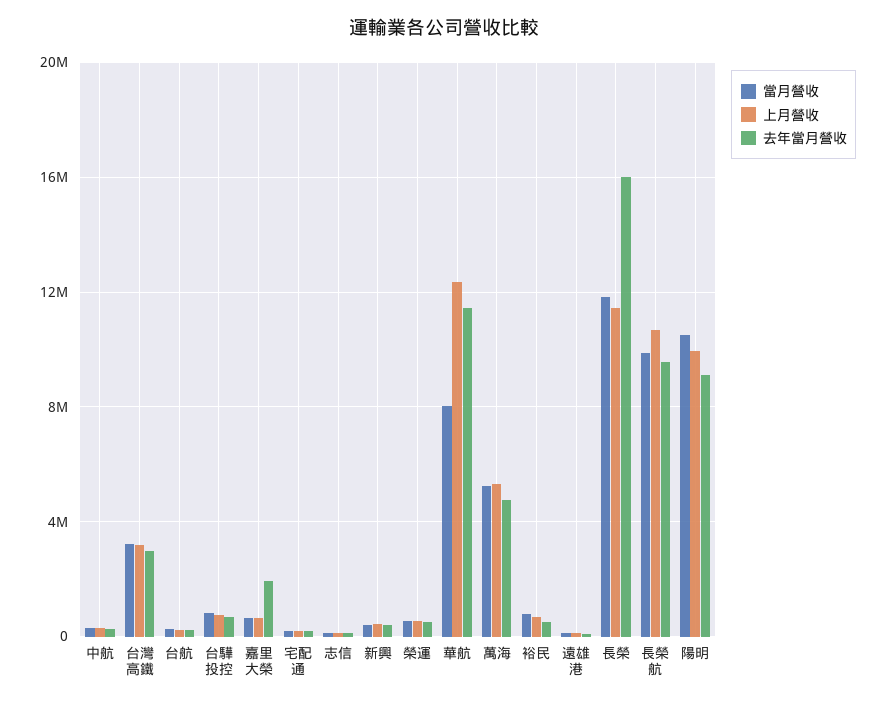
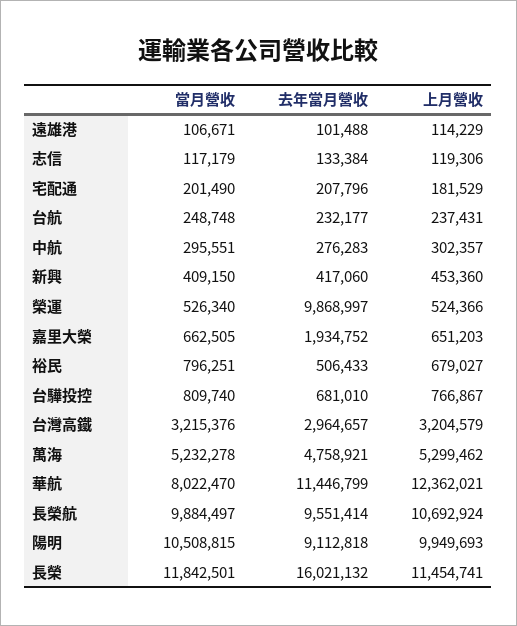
去年當月營收, 榮運: 500000 -> 9868997

